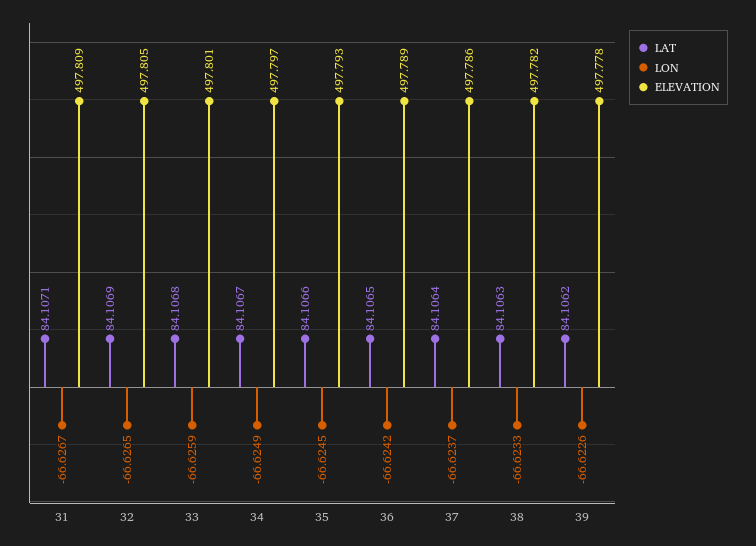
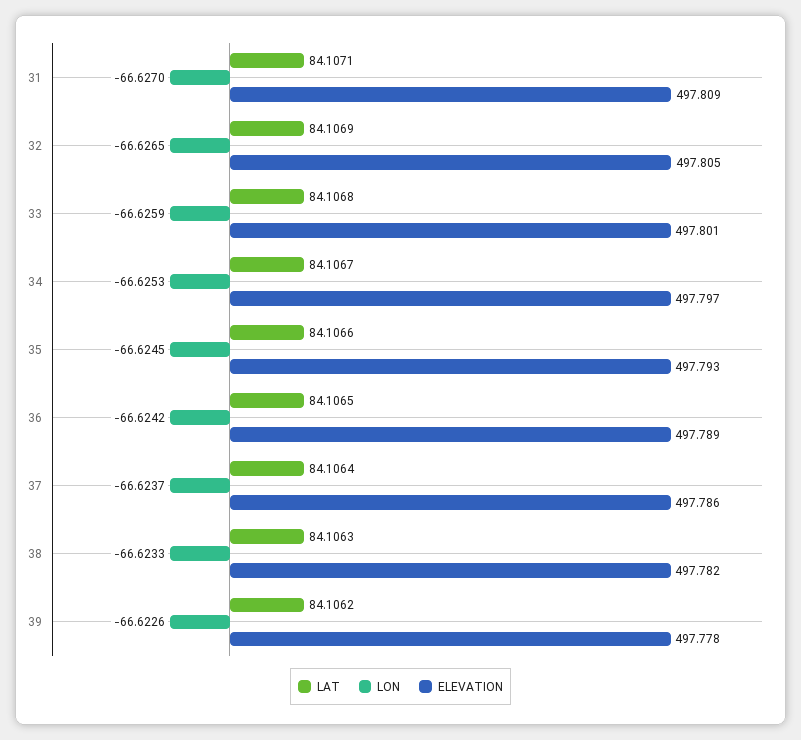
LON, 31: -66.6267 -> -66.627
LON, 34: -66.6249 -> -66.6253

